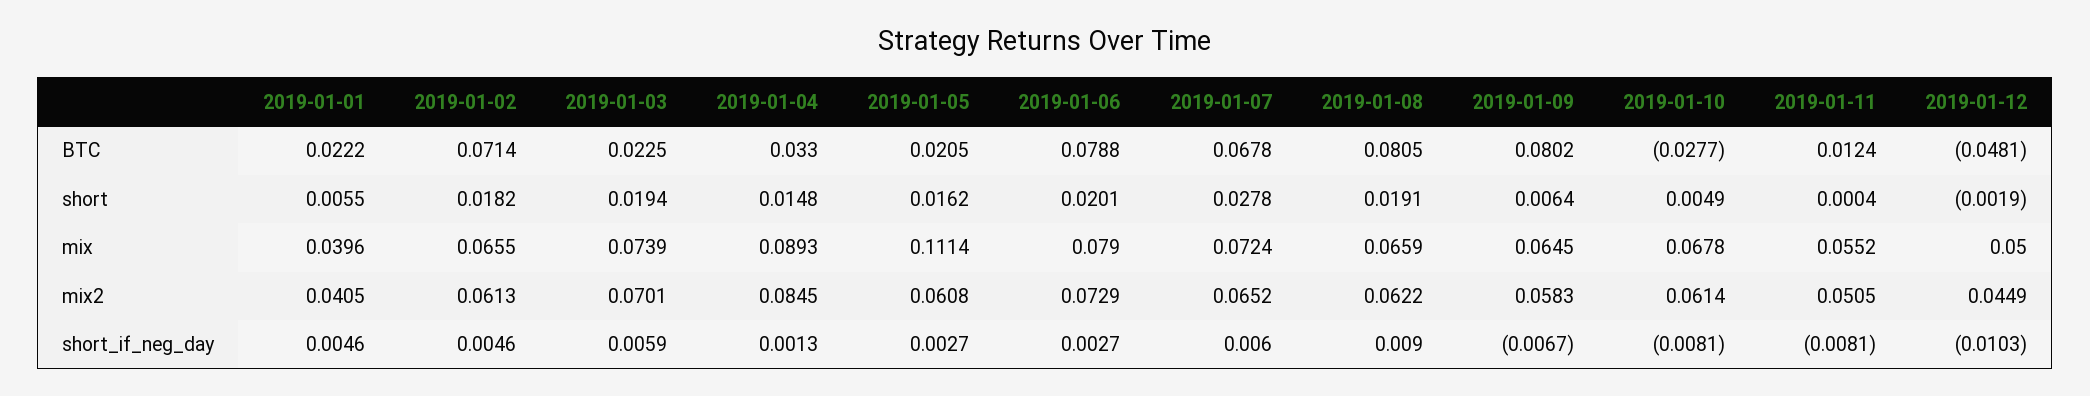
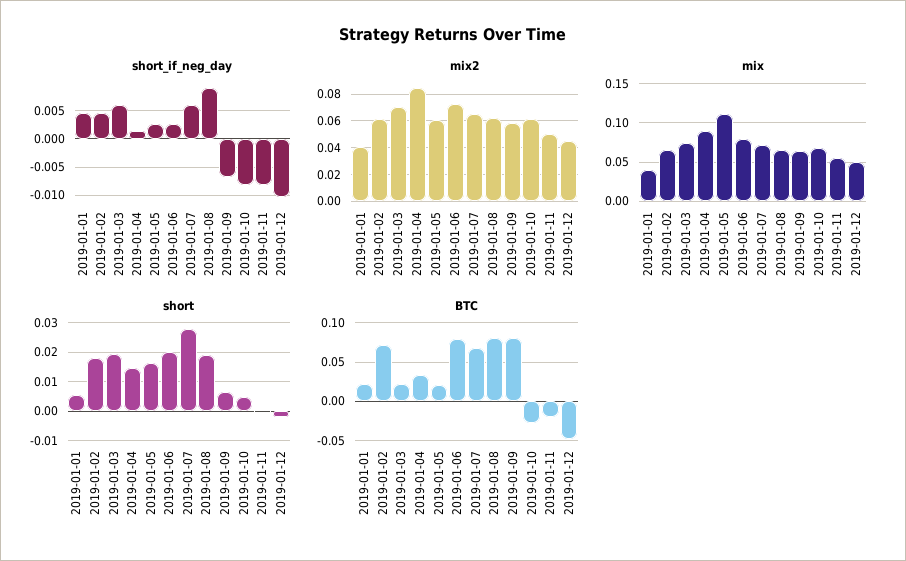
BTC, 2019-01-11: 0.0124 -> -0.02

